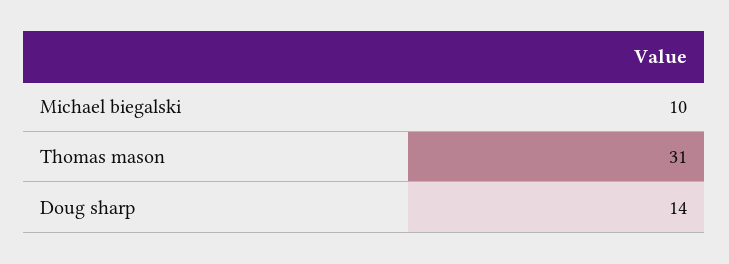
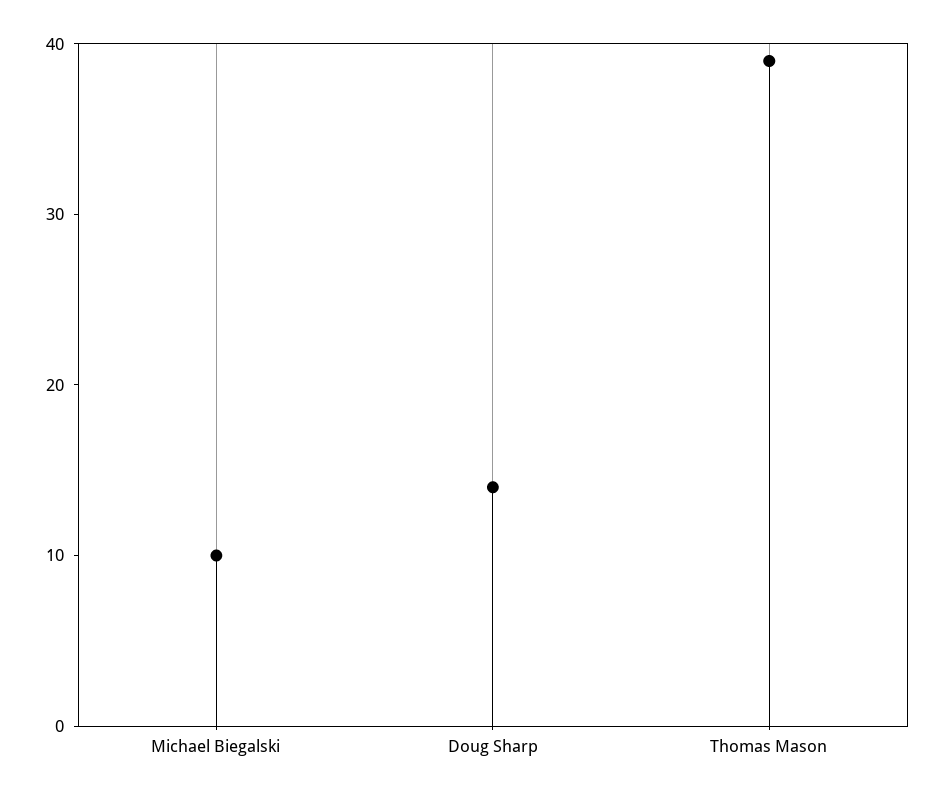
Thomas mason: 31 -> 39

